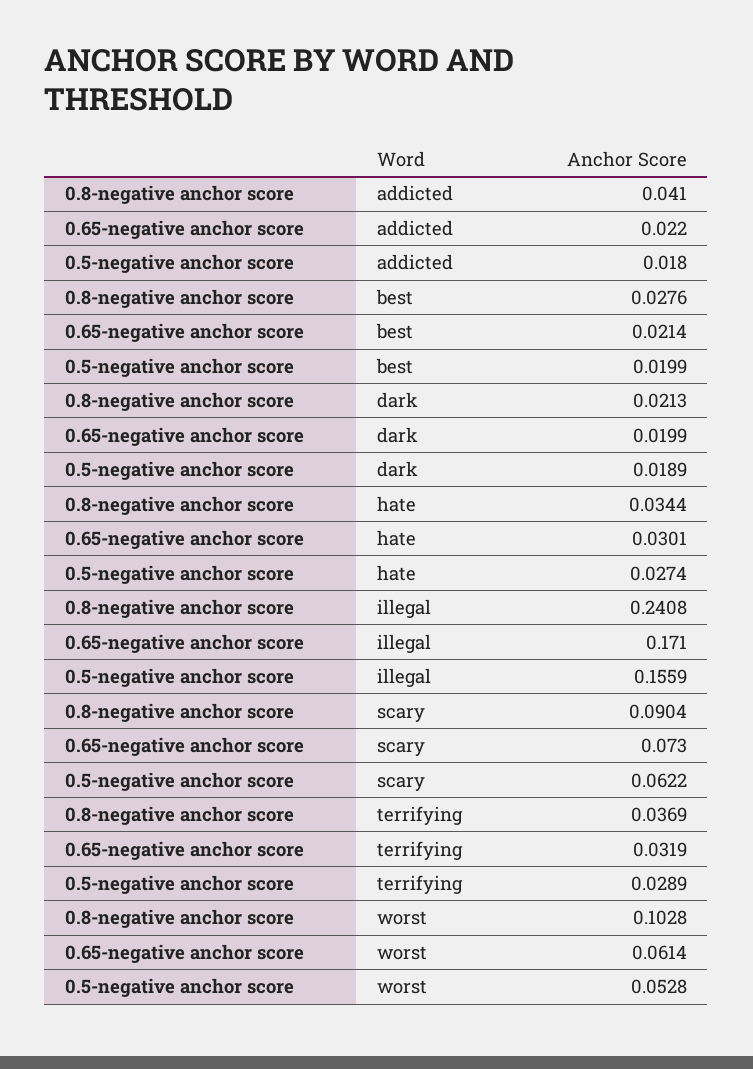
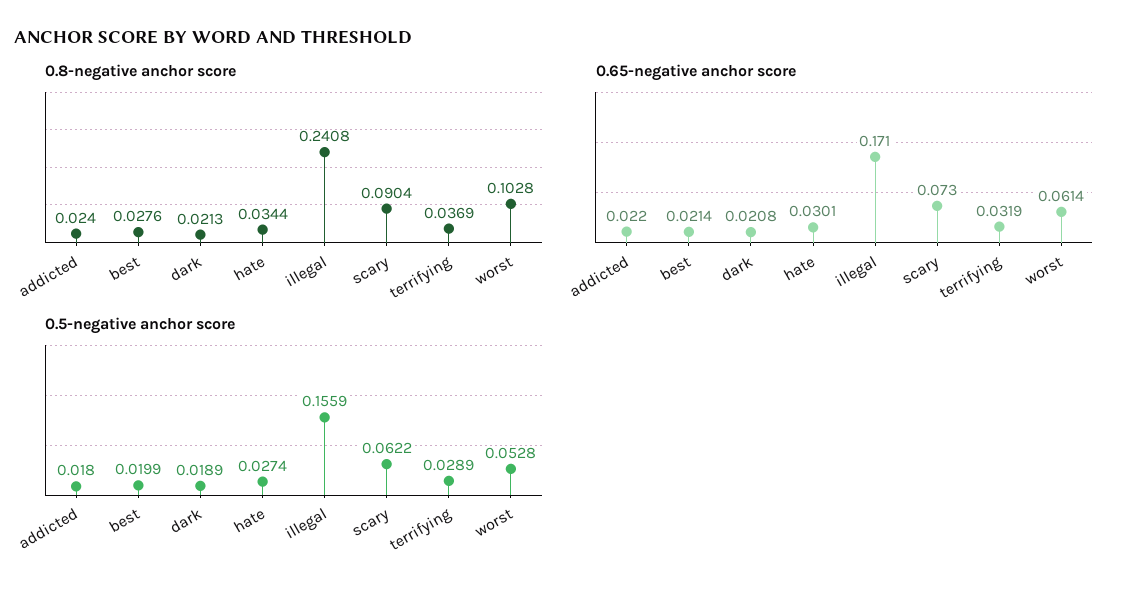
0.8-negative anchor score, addicted: 0.041 -> 0.024
0.65-negative anchor score, dark: 0.0199 -> 0.0208

